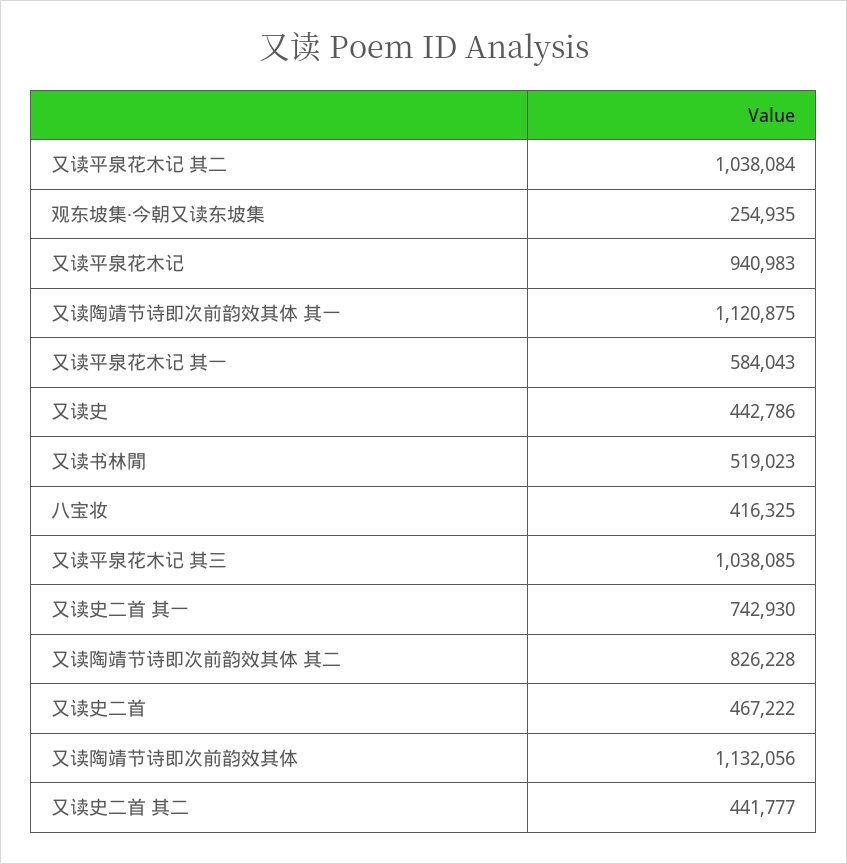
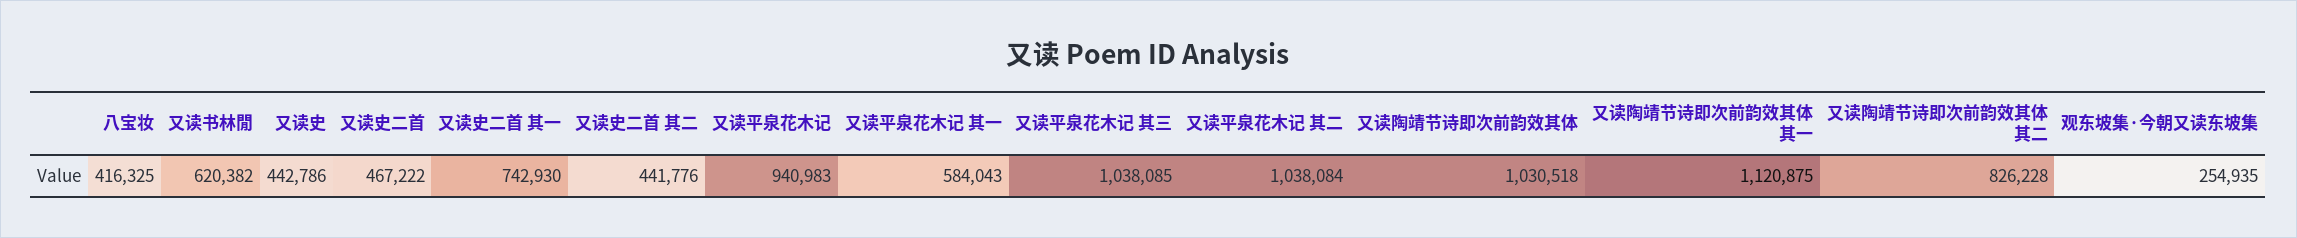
又读书林閒: 519023 -> 620382
又读陶靖节诗即次前韵效其体: 1132056 -> 1030518
又读史二首 其二: 441777 -> 441776

